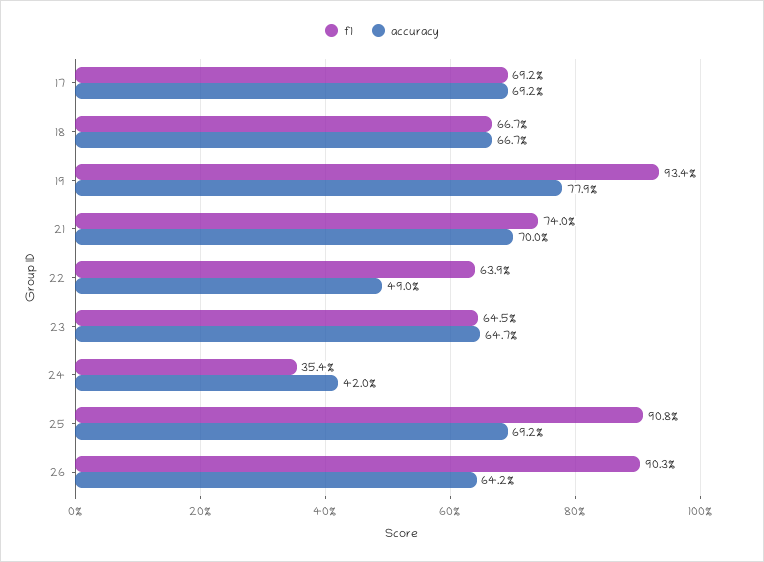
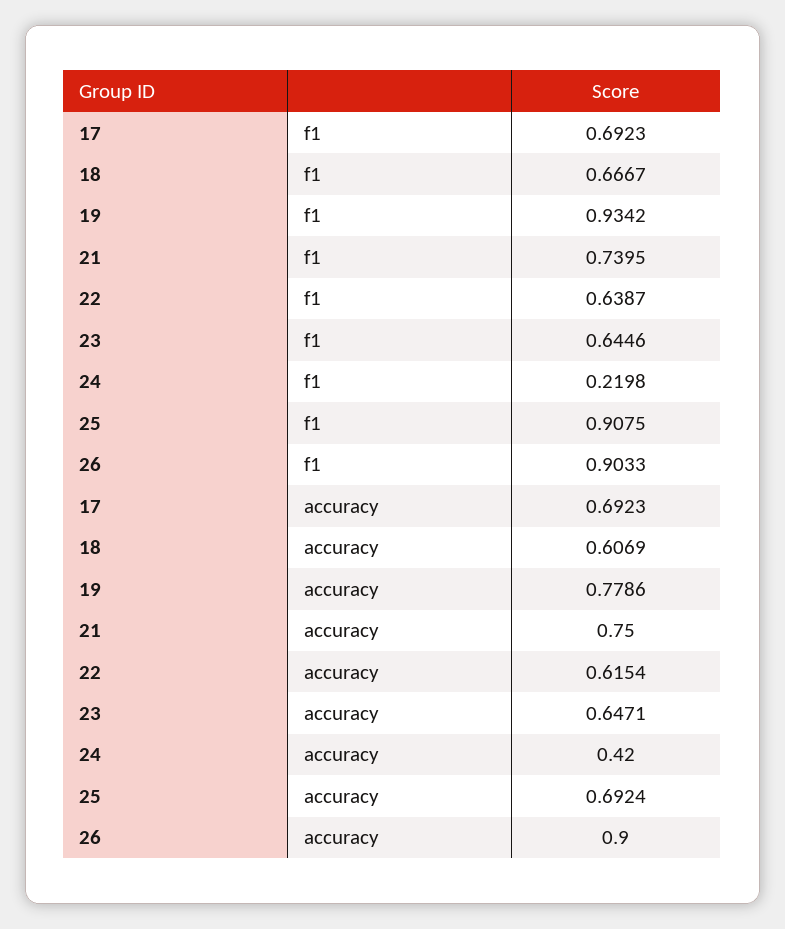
accuracy, 18: 0.667 -> 0.6069
accuracy, 21: 0.7 -> 0.75
accuracy, 22: 0.49 -> 0.6154
f1, 24: 0.354 -> 0.2198
accuracy, 26: 0.642 -> 0.9

